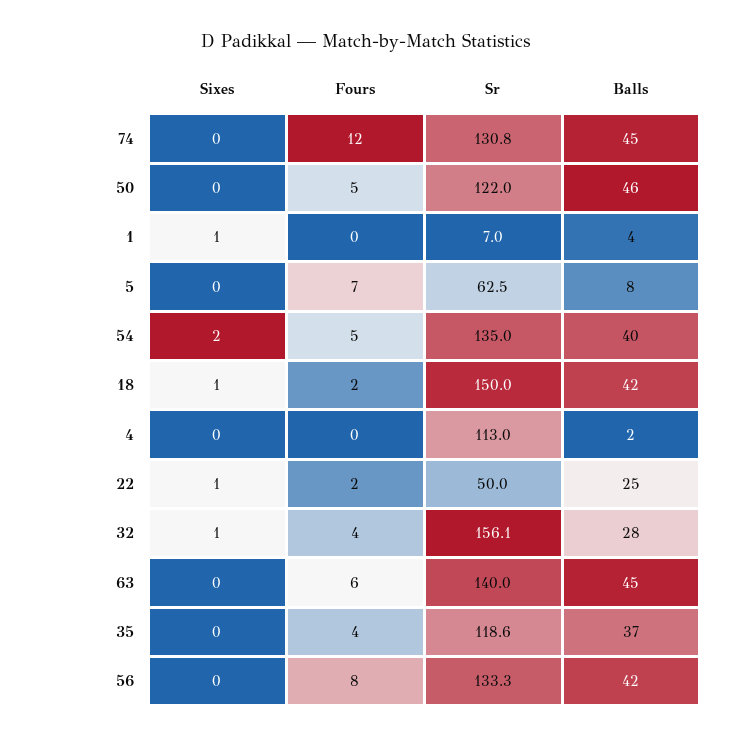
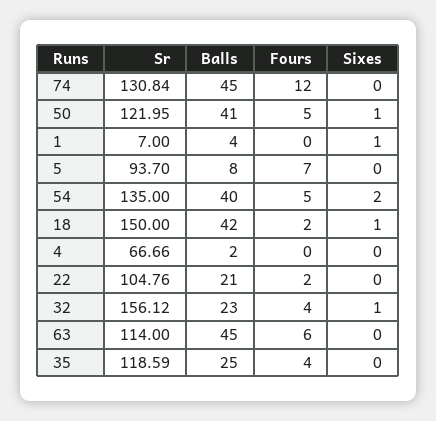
Sixes, 50: 0 -> 1
Balls, 50: 46 -> 41
Sr, 5: 62.5 -> 93.7
Sr, 4: 113 -> 66.66
Sixes, 22: 1 -> 0
Sr, 22: 50 -> 104.76
Balls, 22: 25 -> 21
Balls, 32: 28 -> 23
Sr, 63: 140 -> 114
Balls, 35: 37 -> 25
Sixes, 56: 0 -> none
Fours, 56: 8 -> none
Sr, 56: 133.3 -> none
Balls, 56: 42 -> none

